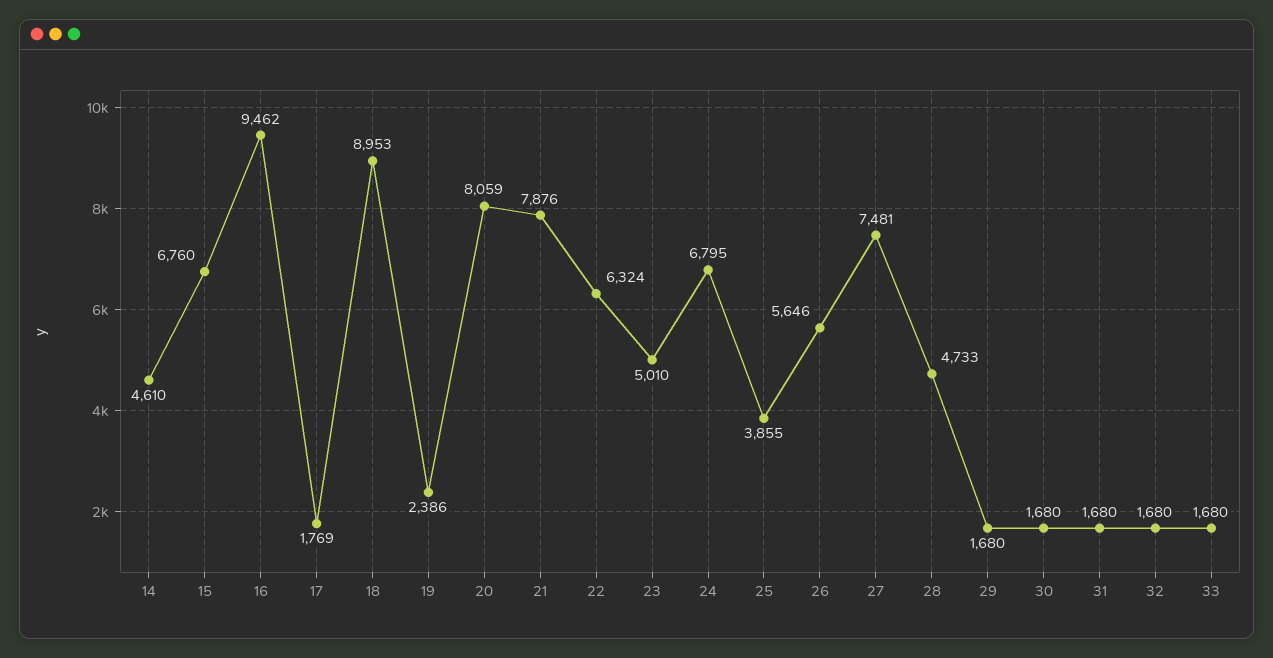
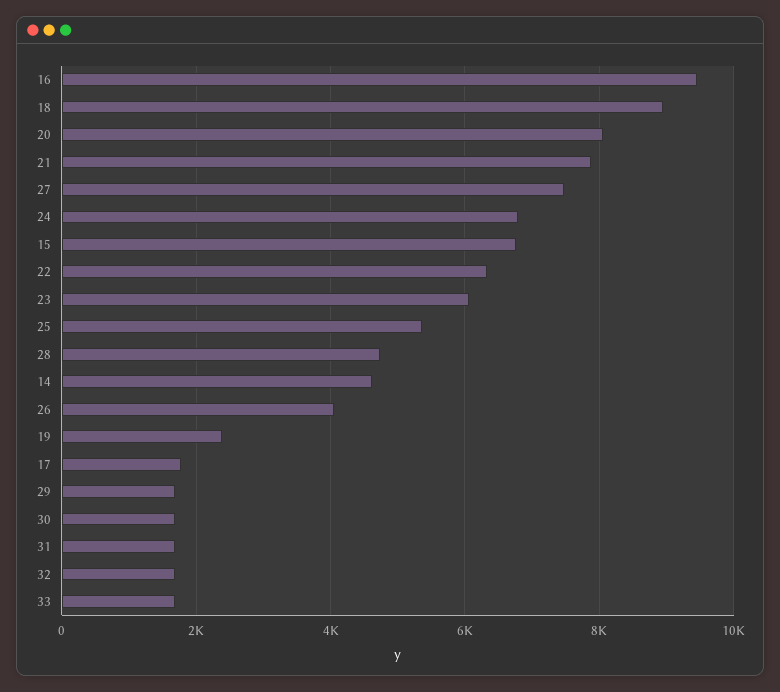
23: 5010 -> 6000
25: 3855 -> 5400
26: 5646 -> 4000

